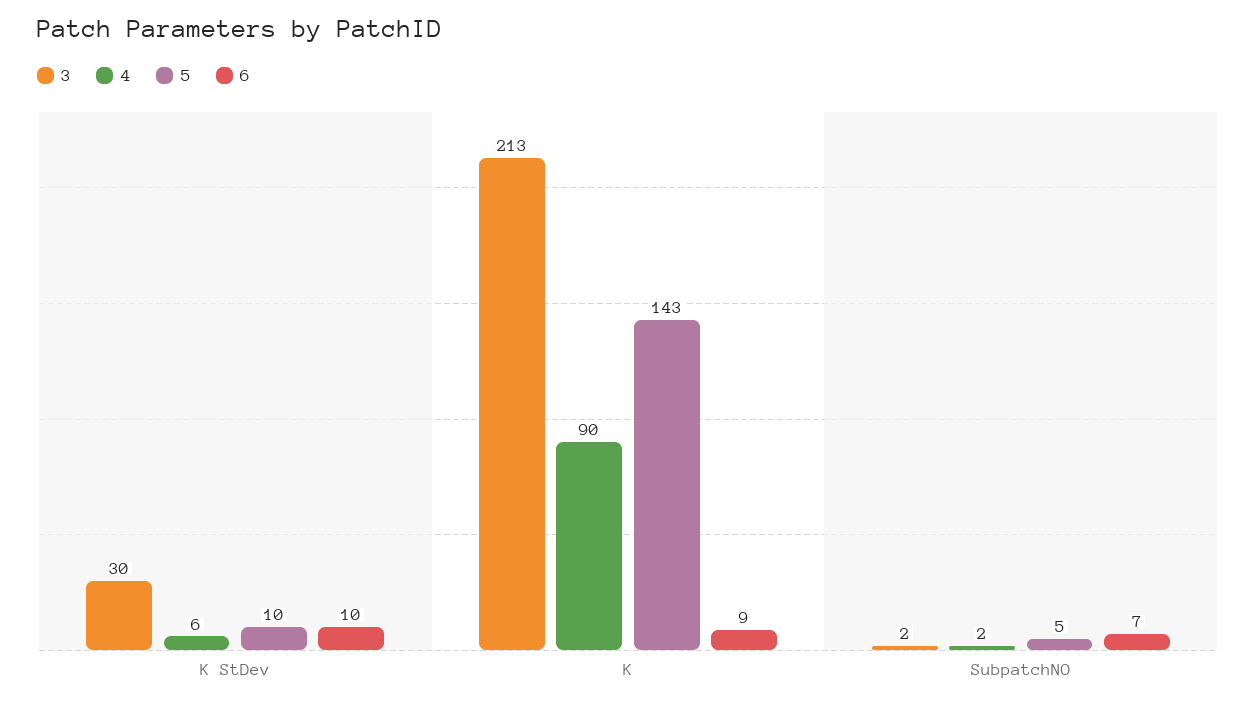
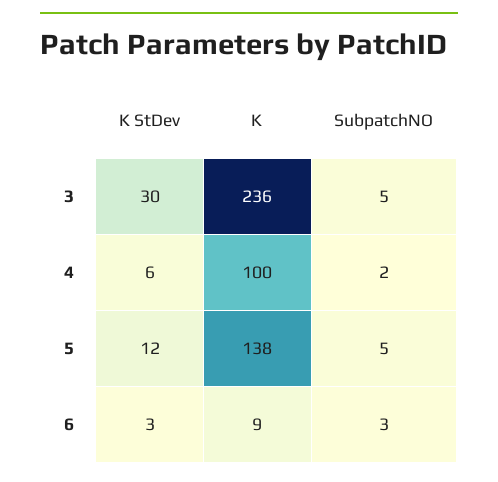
5, K StDev: 10 -> 12
6, K StDev: 10 -> 3
3, K: 213 -> 236
4, K: 90 -> 100
5, K: 143 -> 138
3, SubpatchNO: 2 -> 5
6, SubpatchNO: 7 -> 3

